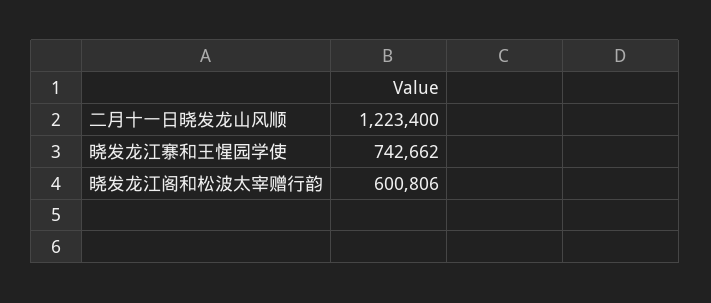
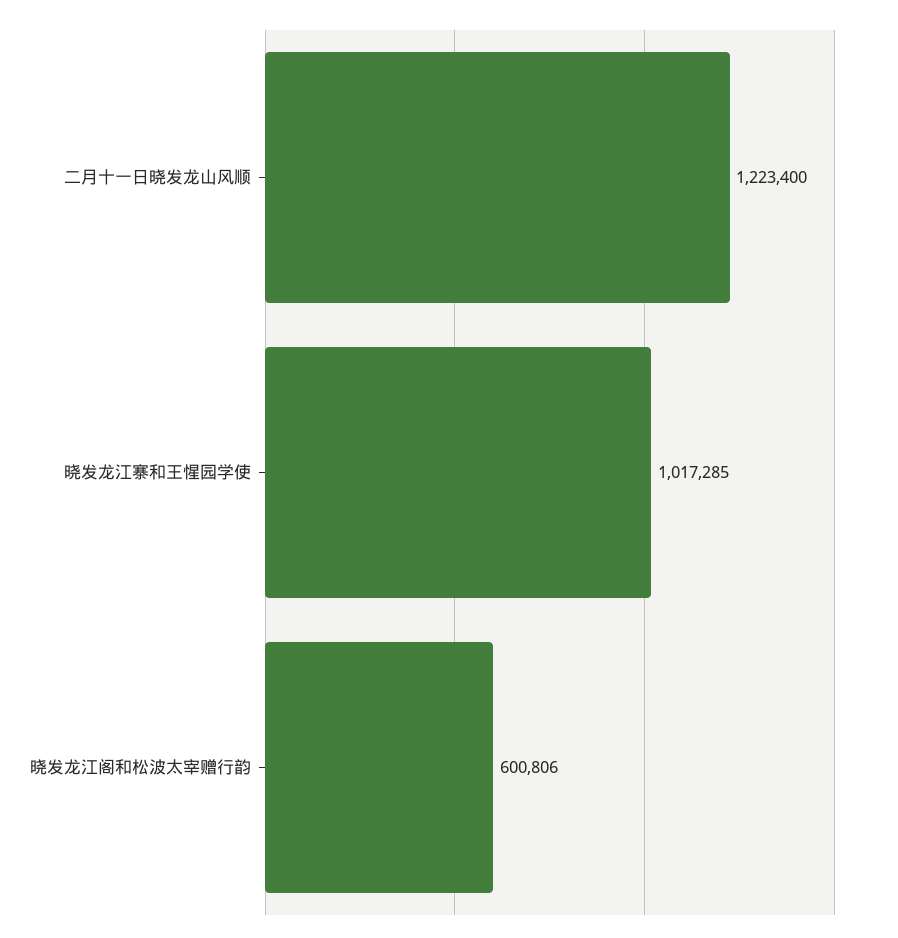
晓发龙江寨和王惺园学使: 742662 -> 1017285

